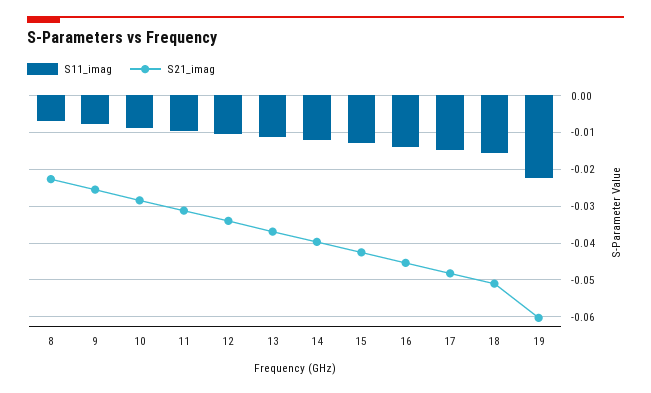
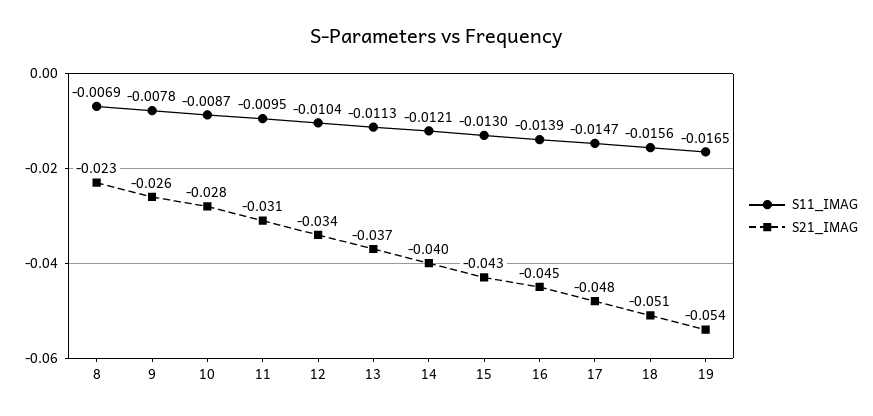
S11_imag, 19: -0.022 -> -0.0165
S21_imag, 19: -0.06 -> -0.054

